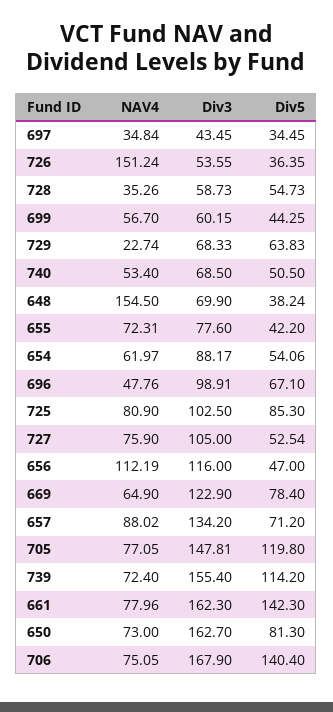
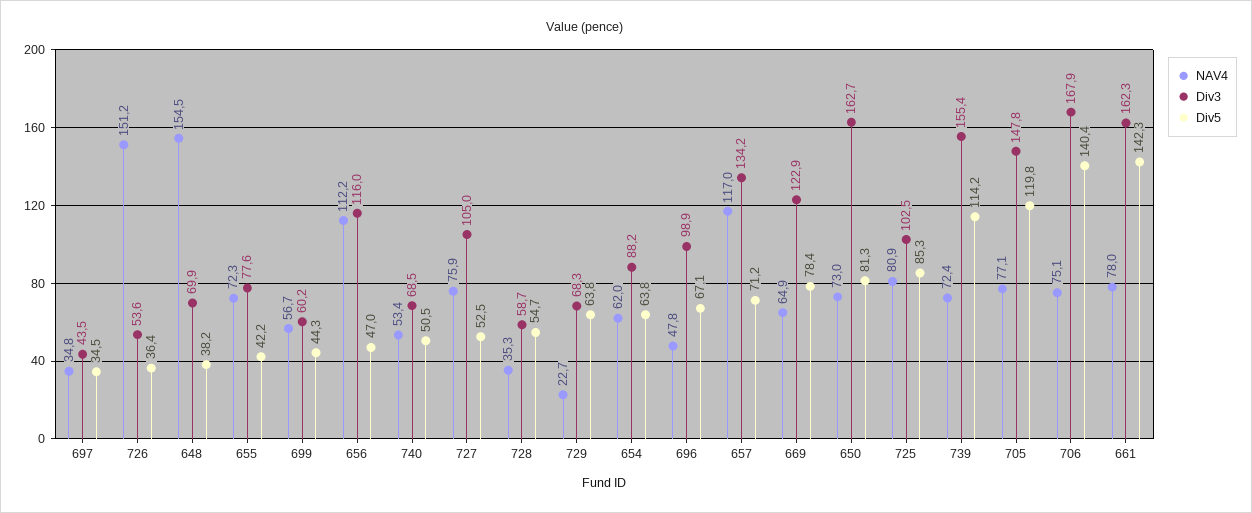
Div5, 654: 54.06 -> 63.8
NAV4, 657: 88.02 -> 117

